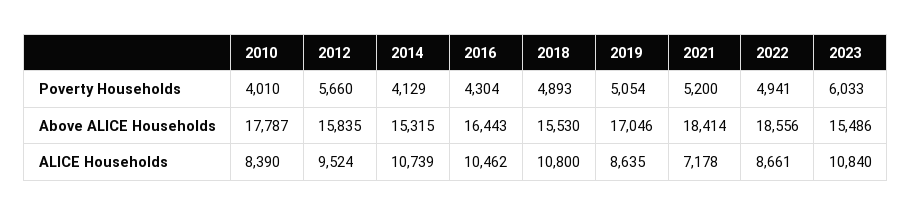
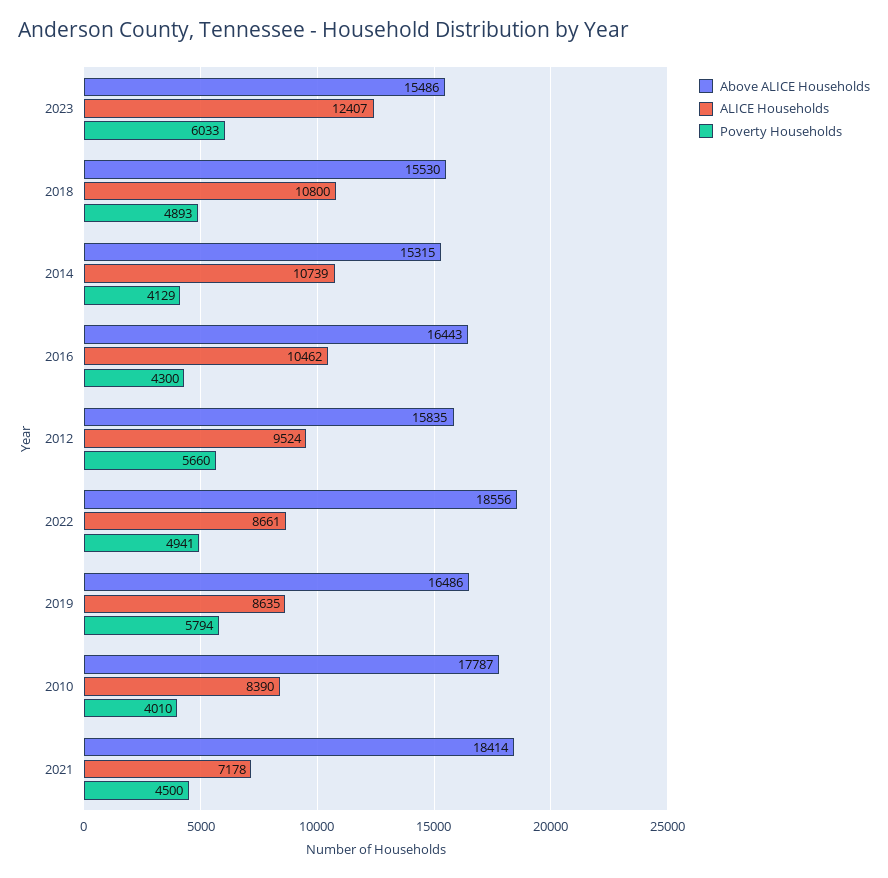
Poverty Households, 2016: 4304 -> 4300
Poverty Households, 2019: 5054 -> 5794
Poverty Households, 2021: 5200 -> 4500
Above ALICE Households, 2019: 17046 -> 16486
ALICE Households, 2023: 10840 -> 12407

